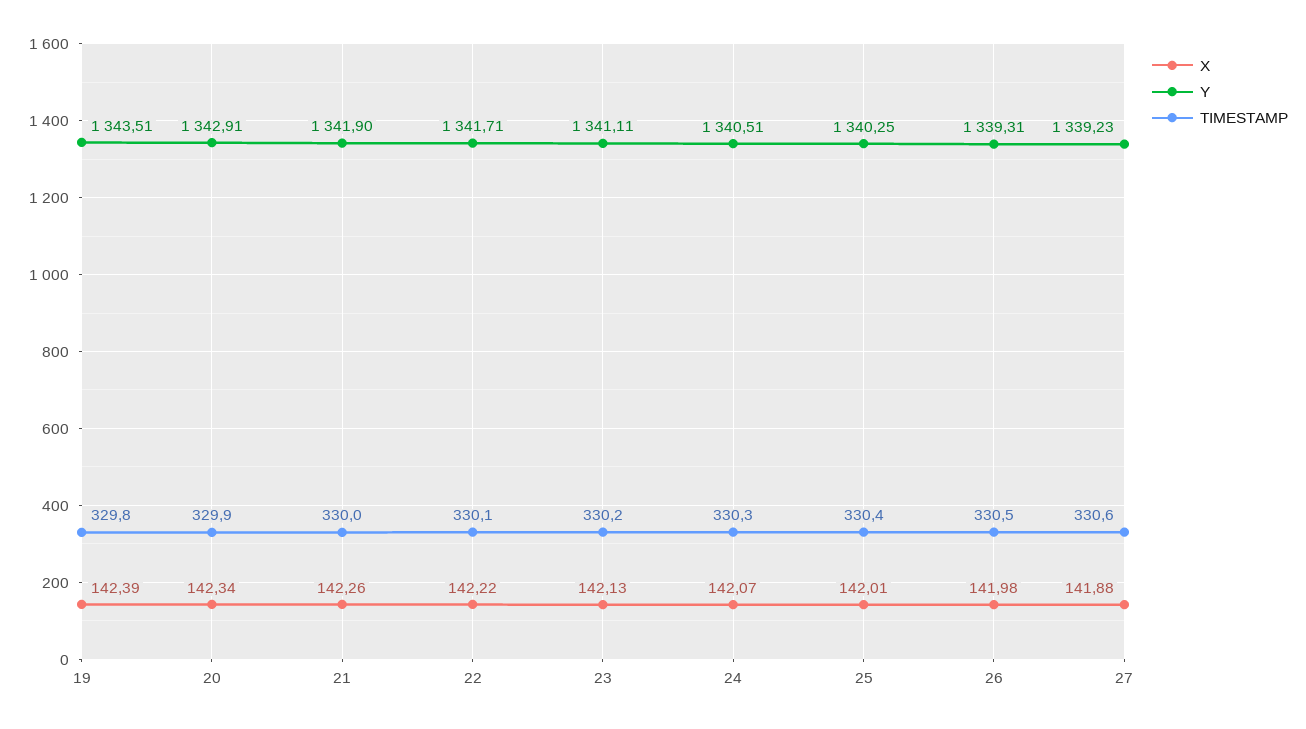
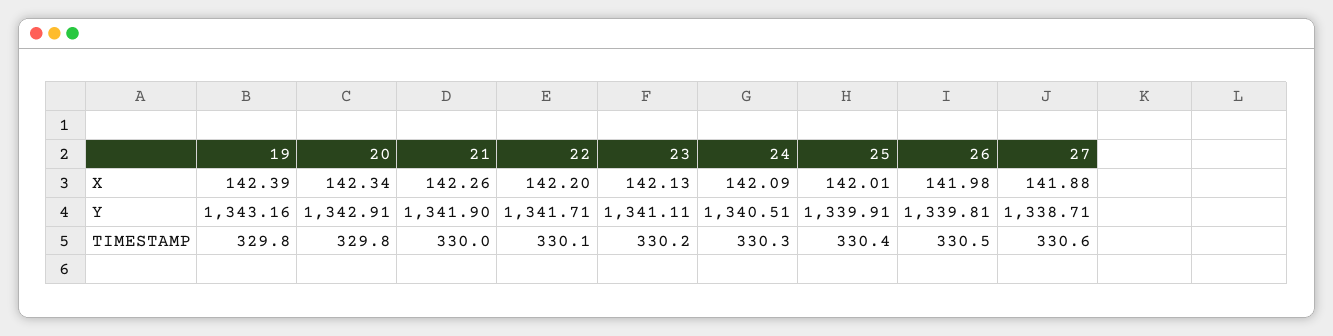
Y, 19: 1343.51 -> 1343.16
TIMESTAMP, 20: 329.9 -> 329.8
X, 22: 142.22 -> 142.2
X, 24: 142.07 -> 142.09
Y, 25: 1340.25 -> 1339.91
Y, 26: 1339.31 -> 1339.81
Y, 27: 1339.23 -> 1338.71

